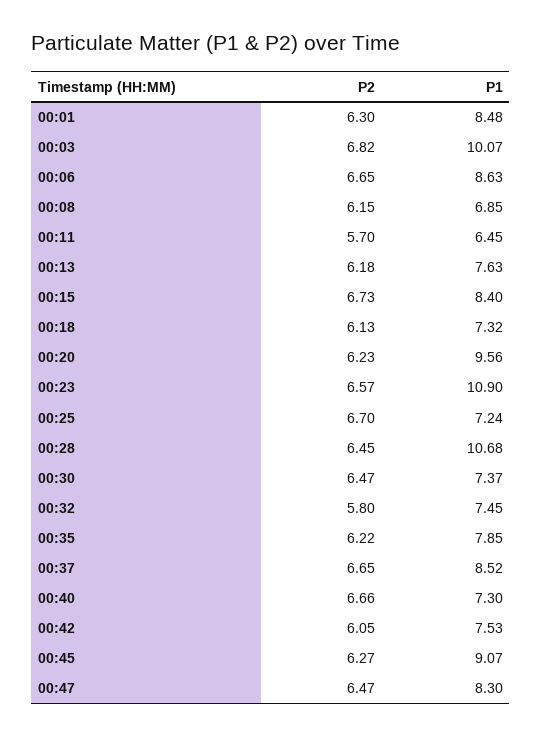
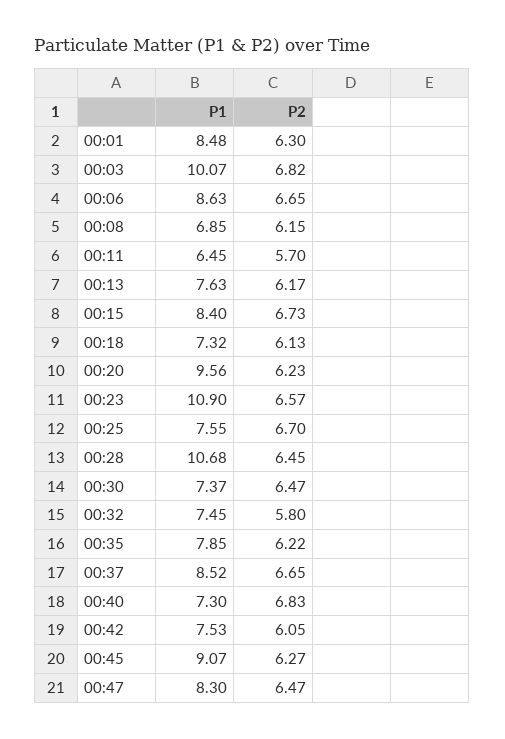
P2, 00:13: 6.18 -> 6.17
P1, 00:25: 7.24 -> 7.55
P2, 00:40: 6.66 -> 6.83

